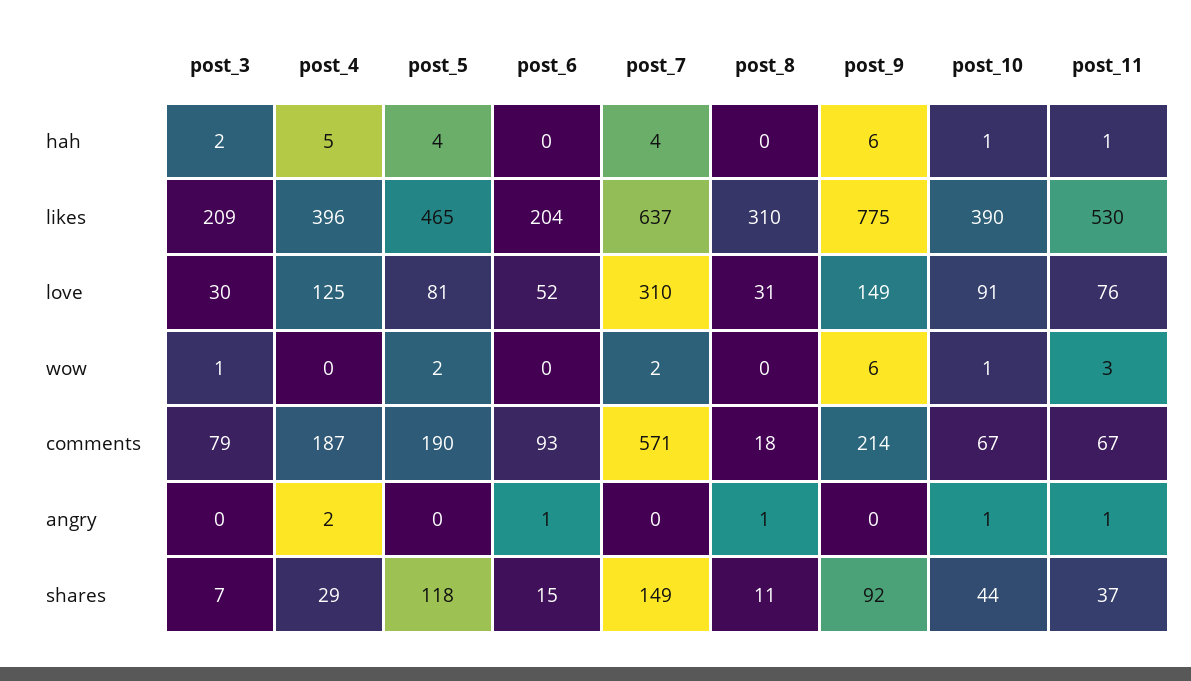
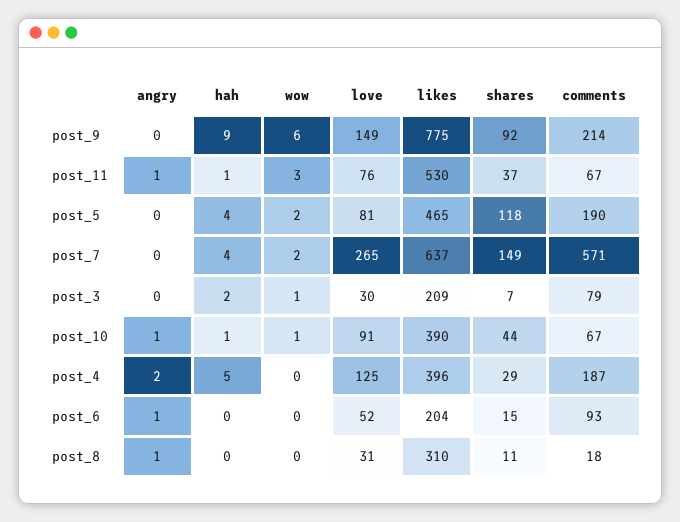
post_9, hah: 6 -> 9
post_7, love: 310 -> 265

